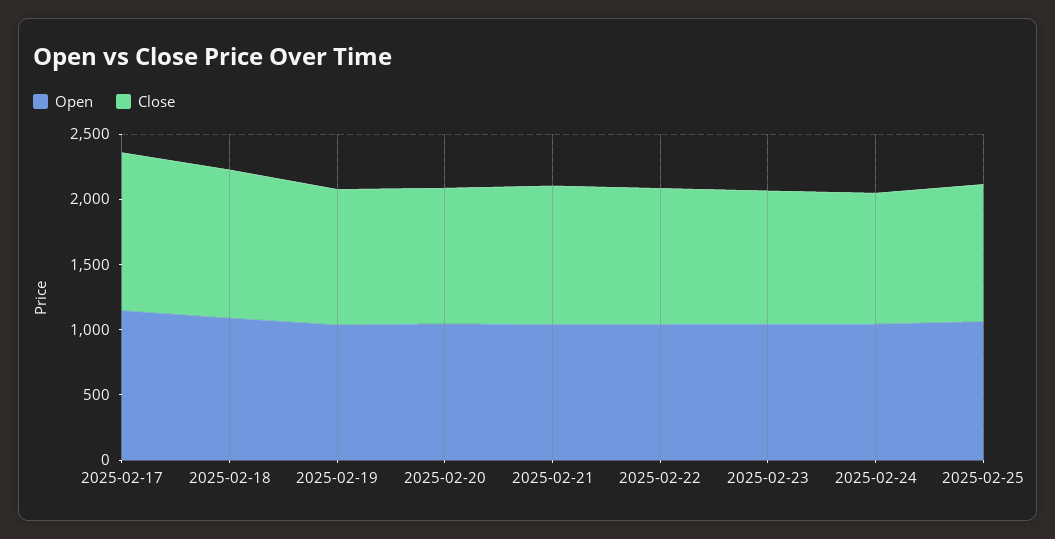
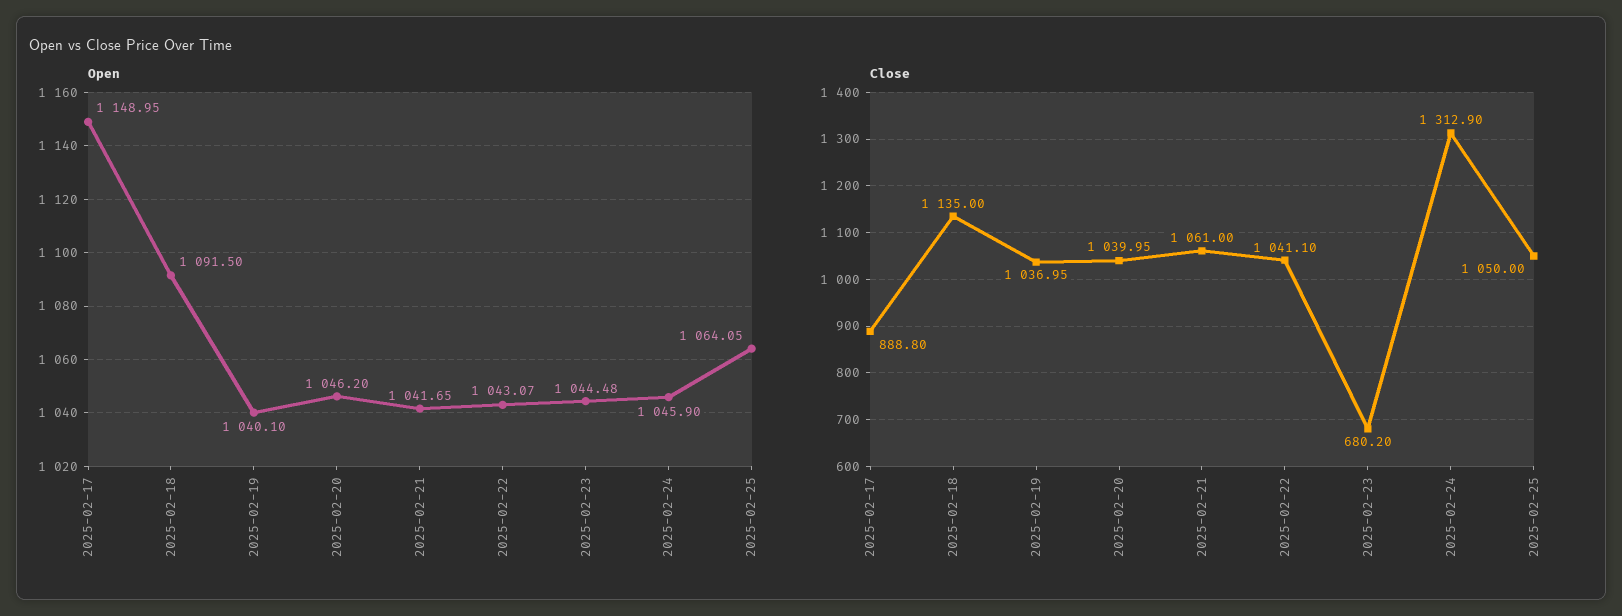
Close, 2025-02-17: 1200 -> 888.8
Close, 2025-02-23: 1000 -> 680.2
Close, 2025-02-24: 1000 -> 1312.9

